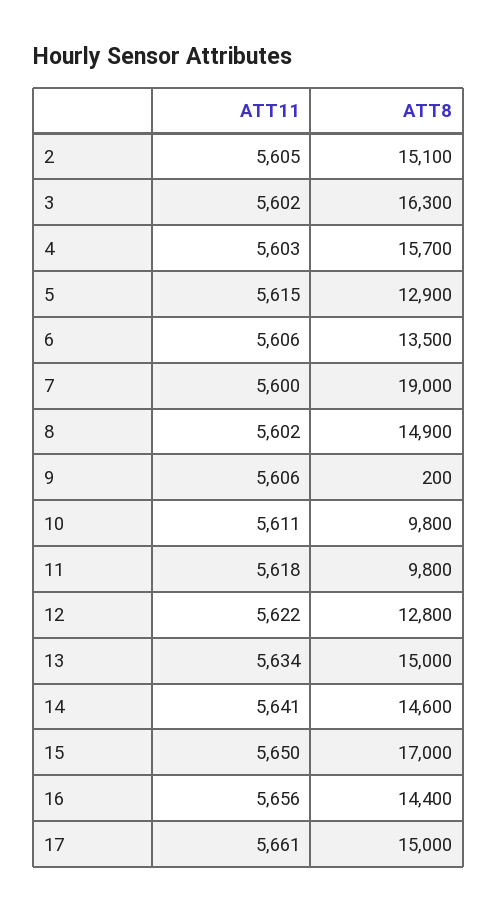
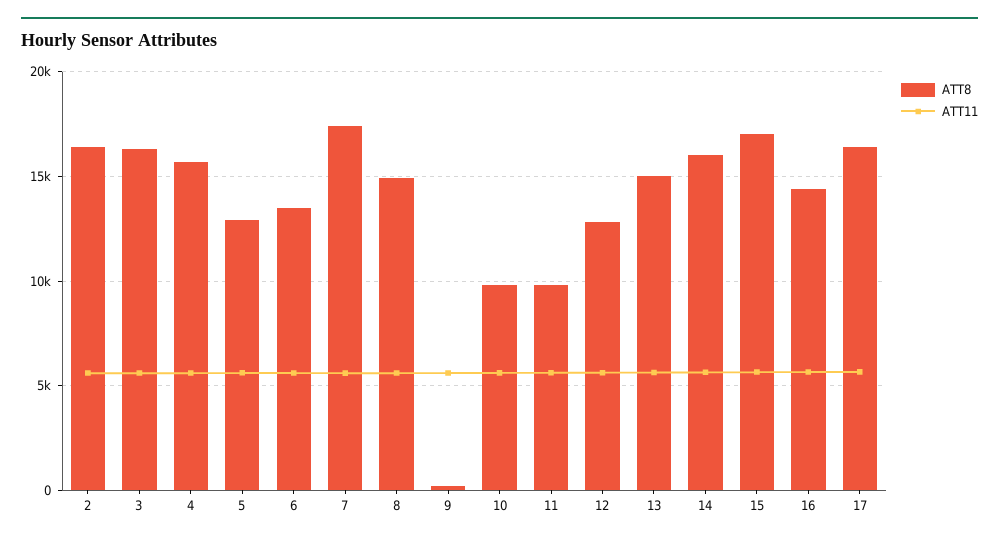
ATT8, 2: 15100 -> 16500
ATT8, 7: 19000 -> 17500
ATT8, 14: 14600 -> 16000
ATT8, 17: 15000 -> 16500

